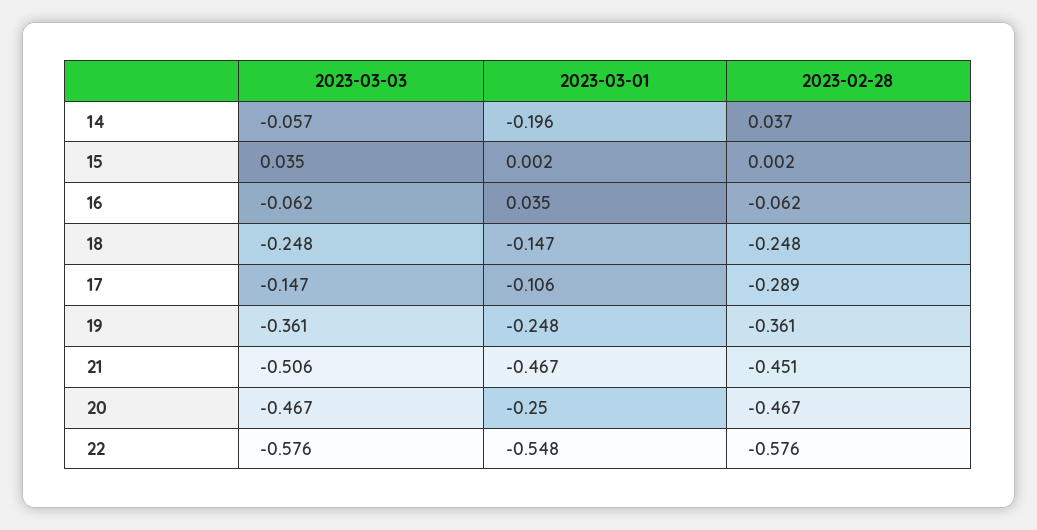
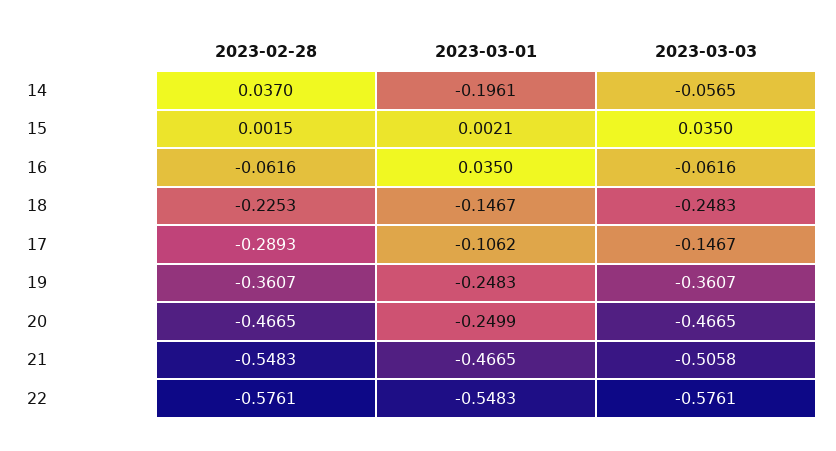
2023-02-28, 18: -0.248 -> -0.2253
2023-02-28, 21: -0.451 -> -0.5483

